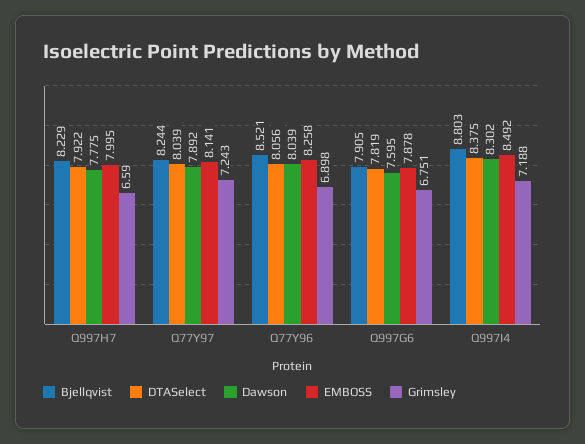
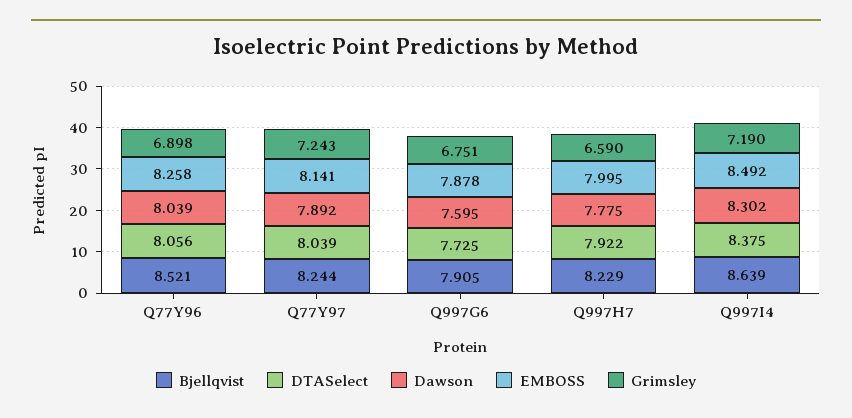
DTASelect, Q997G6: 7.819 -> 7.725
Bjellqvist, Q997I4: 8.803 -> 8.639
Grimsley, Q997I4: 7.188 -> 7.19

